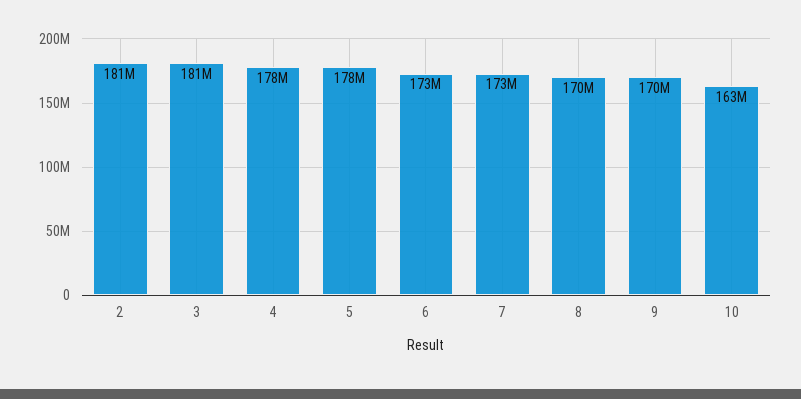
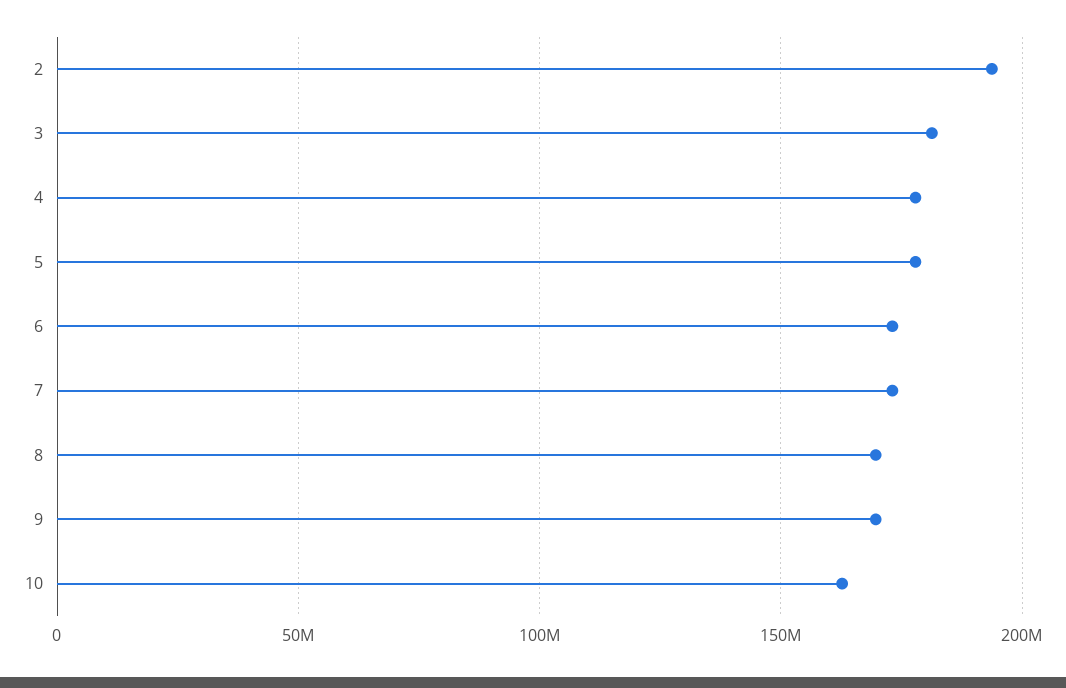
2: 181000000 -> 195000000

